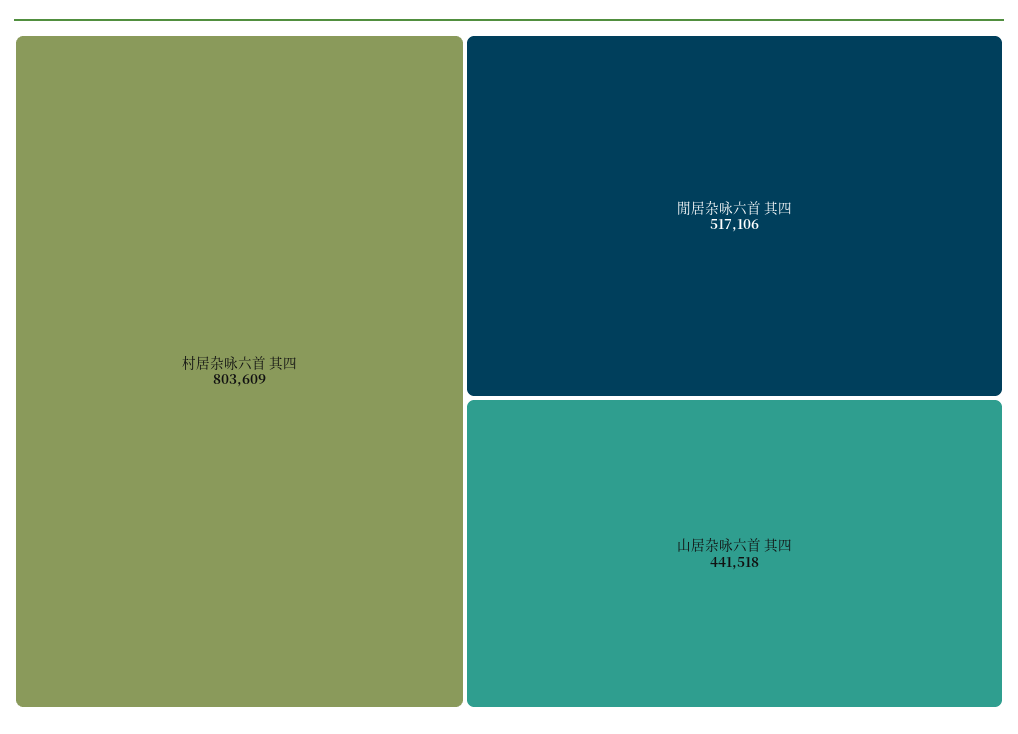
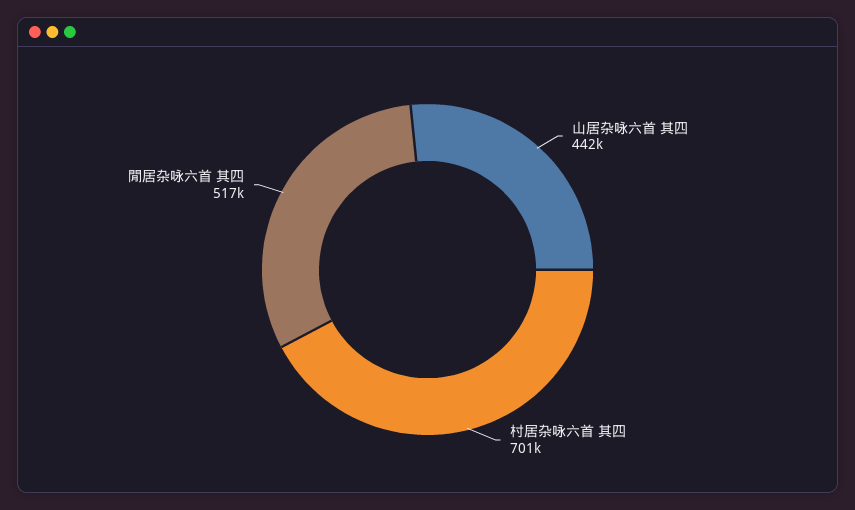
村居杂咏六首 其四: 803609 -> 701000

